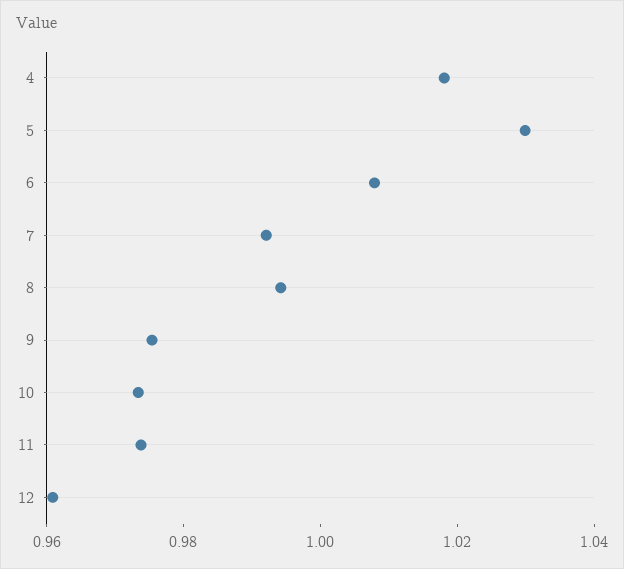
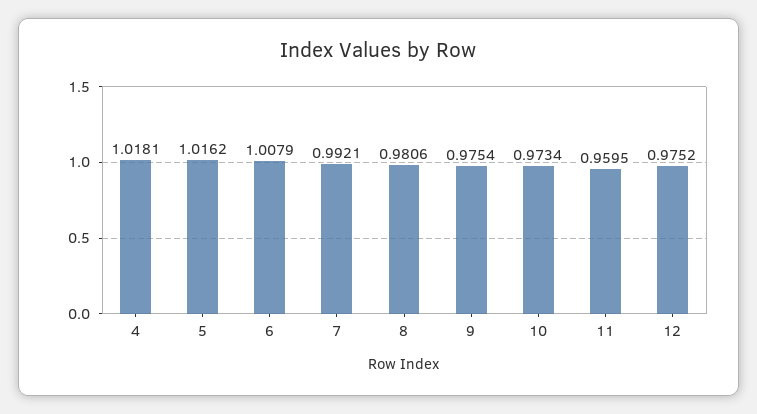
5: 1.03 -> 1.0162
8: 0.995 -> 0.9806
11: 0.975 -> 0.9595
12: 0.96 -> 0.9752

